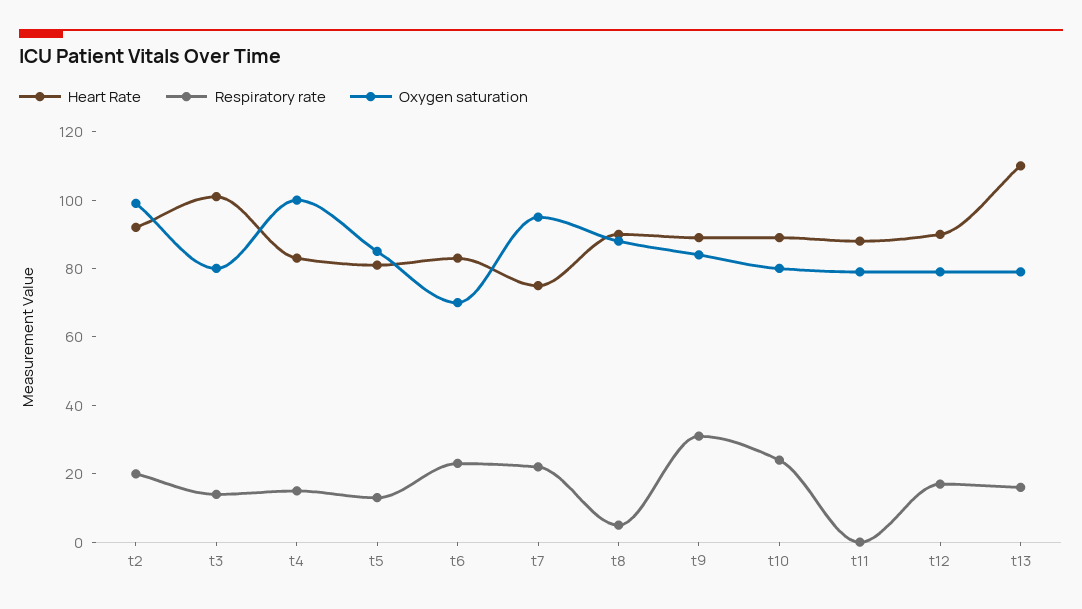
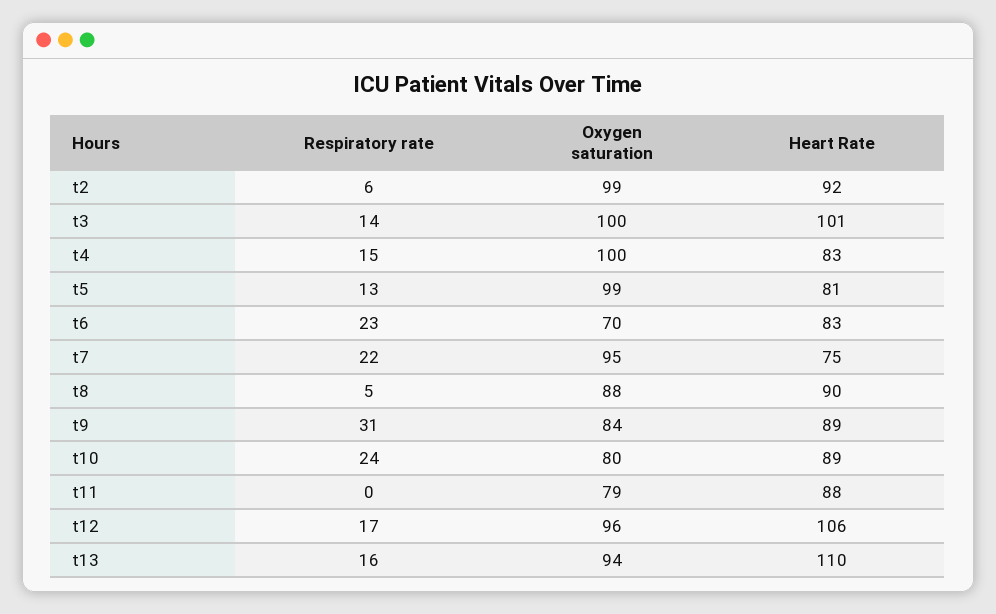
Respiratory rate, t2: 20 -> 6
Oxygen saturation, t3: 80 -> 100
Oxygen saturation, t5: 85 -> 99
Heart Rate, t12: 90 -> 106
Oxygen saturation, t12: 80 -> 96
Oxygen saturation, t13: 80 -> 94

